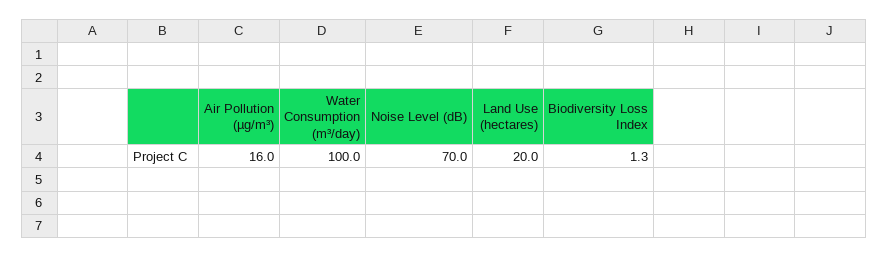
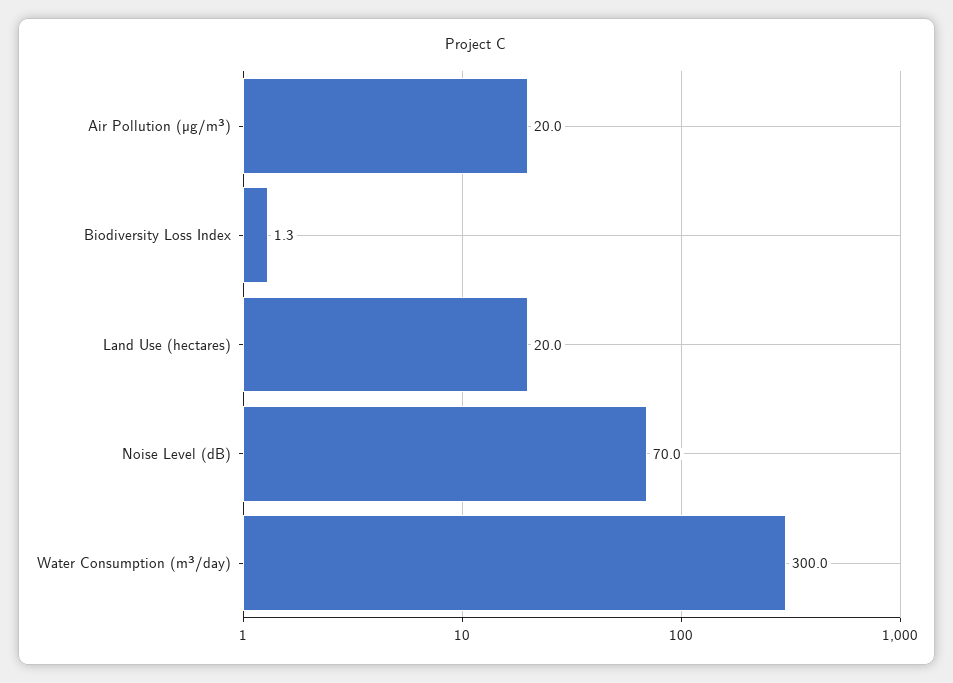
Air Pollution (µg/m³): 16 -> 20
Water Consumption (m³/day): 100 -> 300

